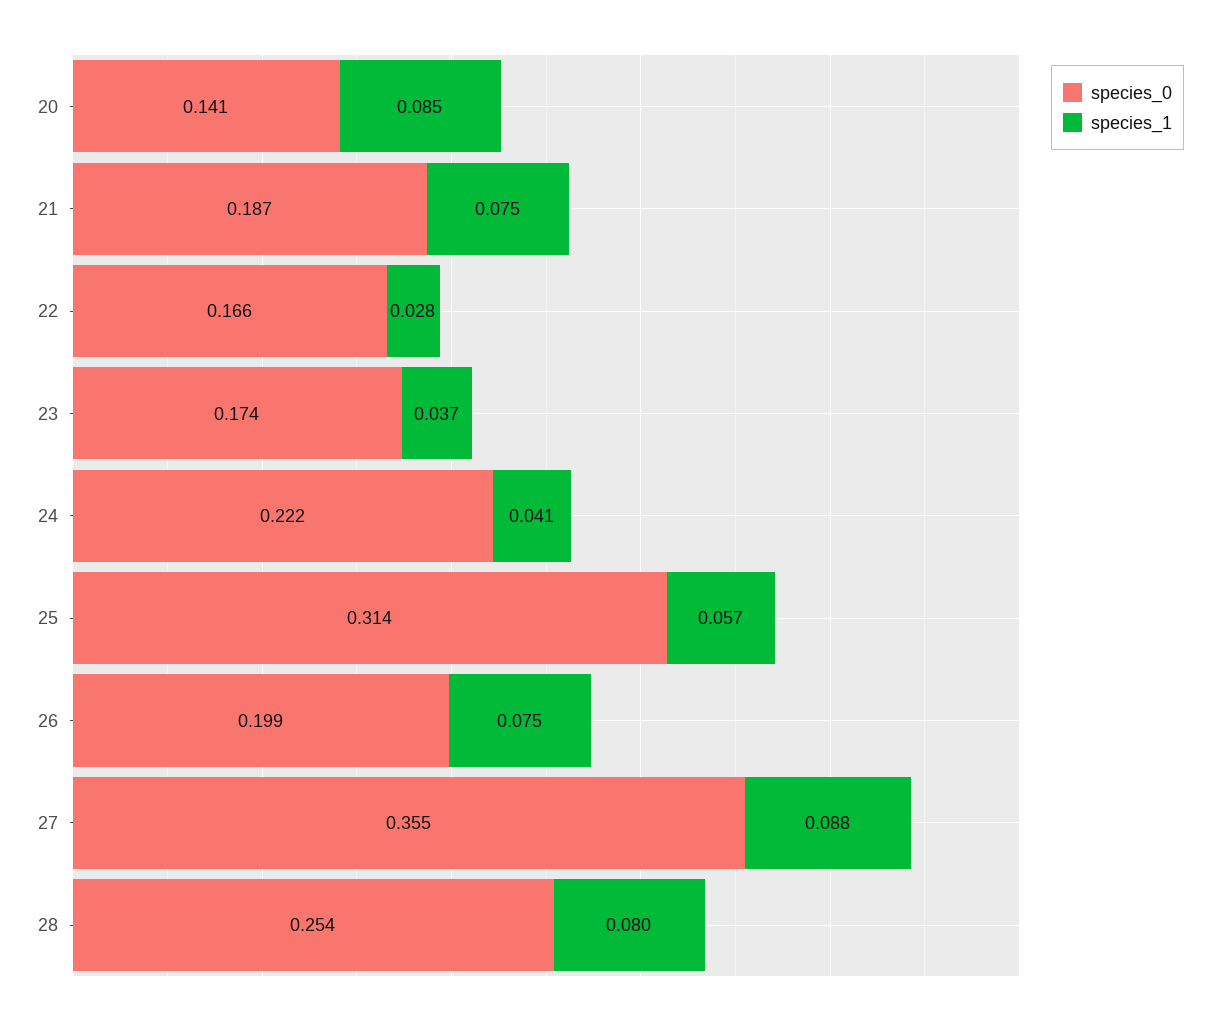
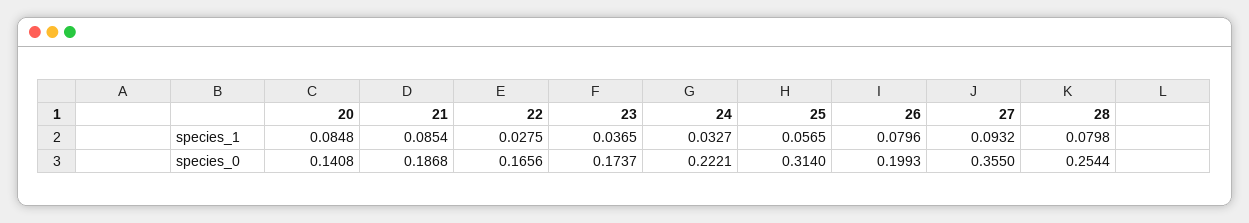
species_1, 21: 0.075 -> 0.0854
species_1, 24: 0.041 -> 0.0327
species_1, 26: 0.075 -> 0.0796
species_1, 27: 0.088 -> 0.0932

